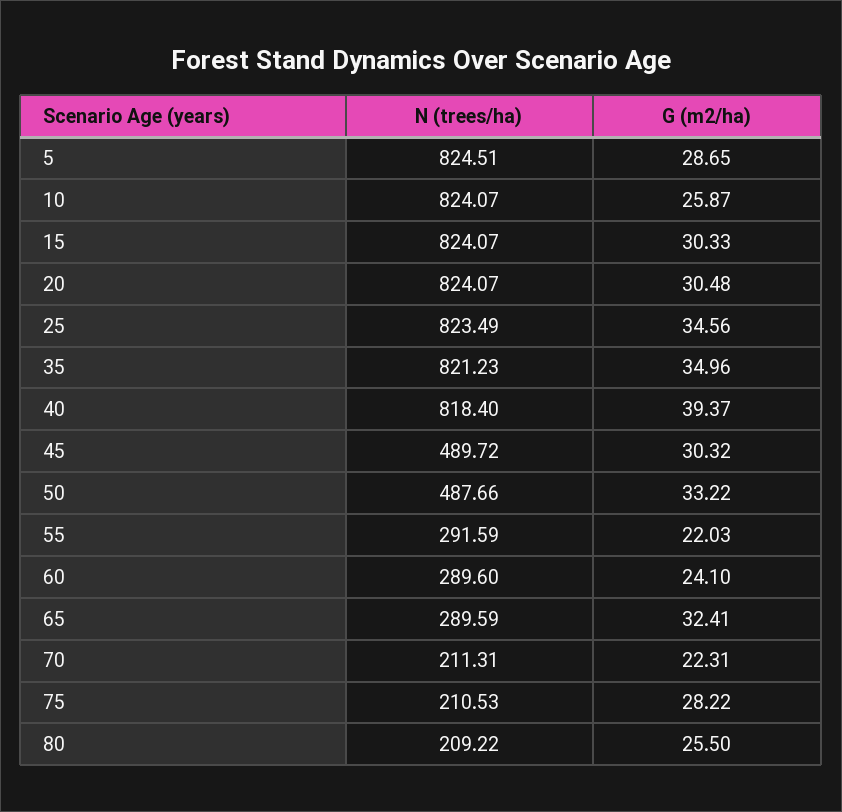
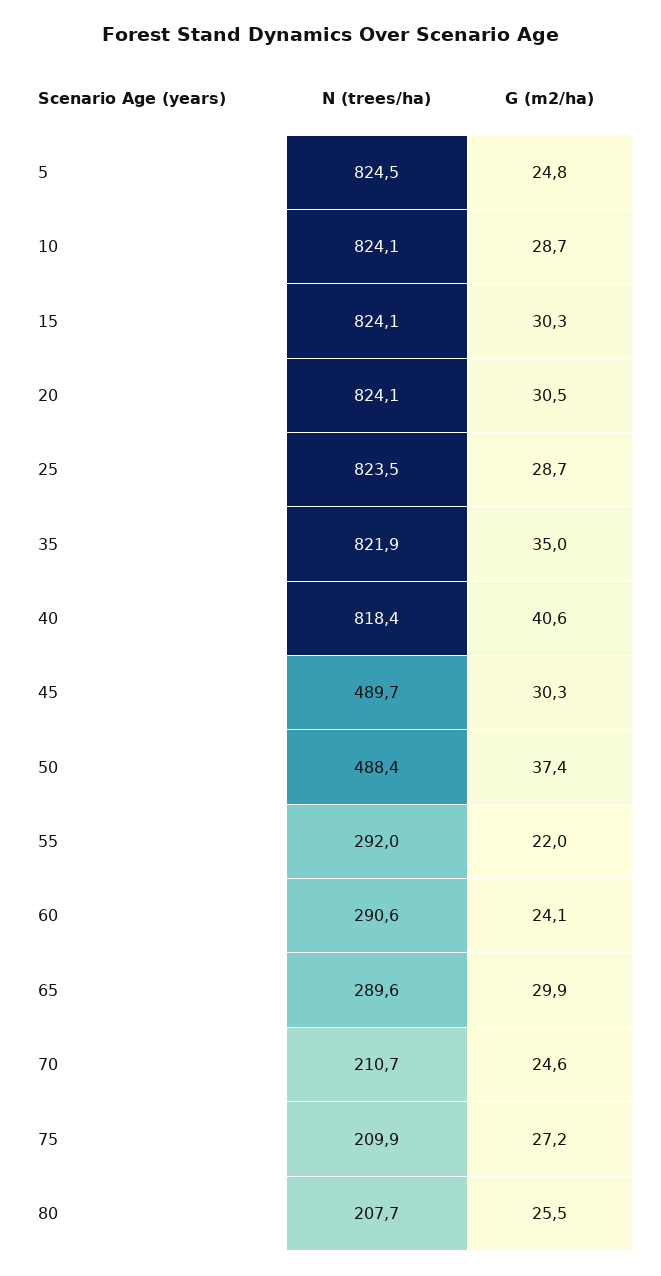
G (m2/ha), 5: 28.65 -> 24.8
G (m2/ha), 10: 25.87 -> 28.7
G (m2/ha), 25: 34.56 -> 28.7
N (trees/ha), 35: 821.23 -> 821.9
G (m2/ha), 40: 39.37 -> 40.6
N (trees/ha), 50: 487.66 -> 488.4
G (m2/ha), 50: 33.22 -> 37.4
N (trees/ha), 55: 291.59 -> 292
N (trees/ha), 60: 289.6 -> 290.6
G (m2/ha), 65: 32.41 -> 29.9
N (trees/ha), 70: 211.31 -> 210.7
G (m2/ha), 70: 22.31 -> 24.6
N (trees/ha), 75: 210.53 -> 209.9
G (m2/ha), 75: 28.22 -> 27.2
N (trees/ha), 80: 209.22 -> 207.7

